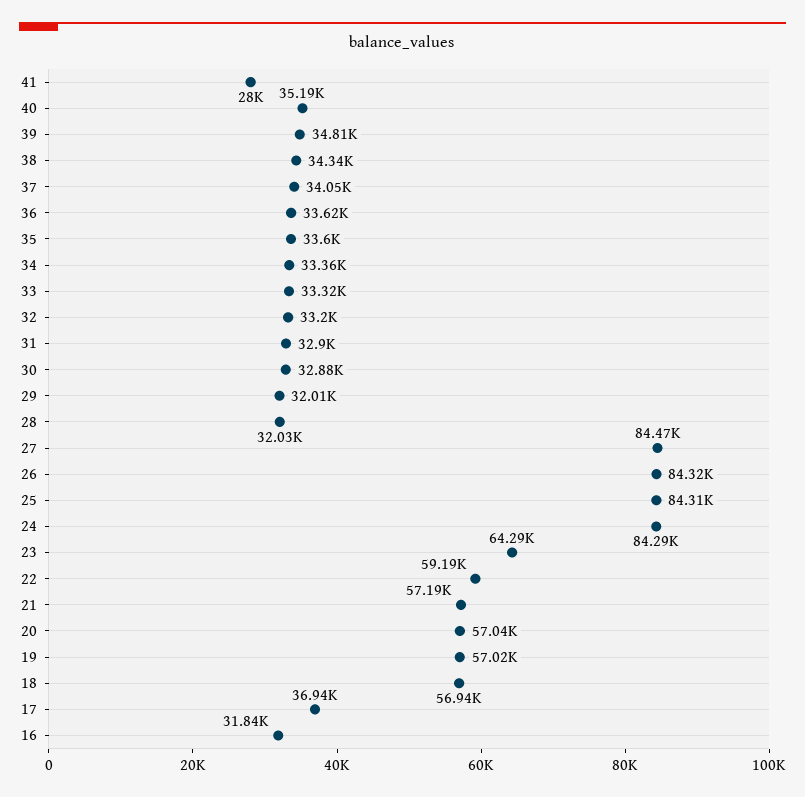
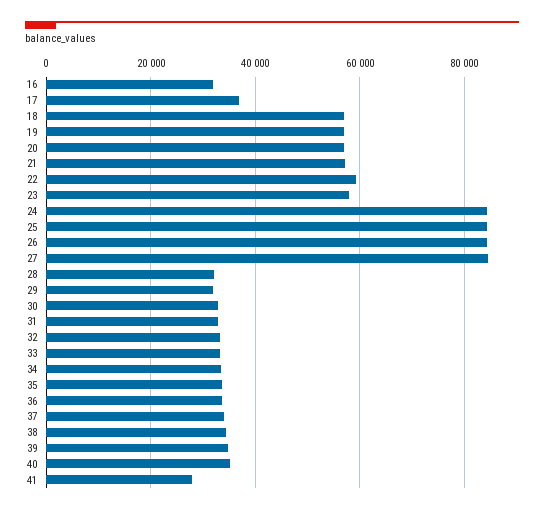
23: 64290 -> 58000

